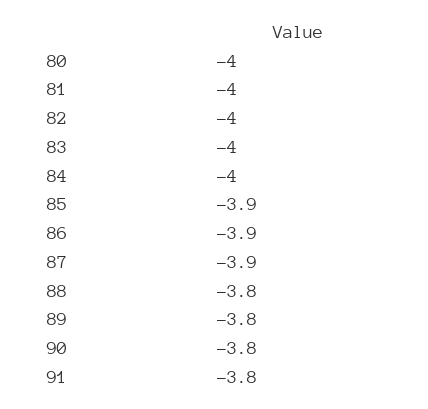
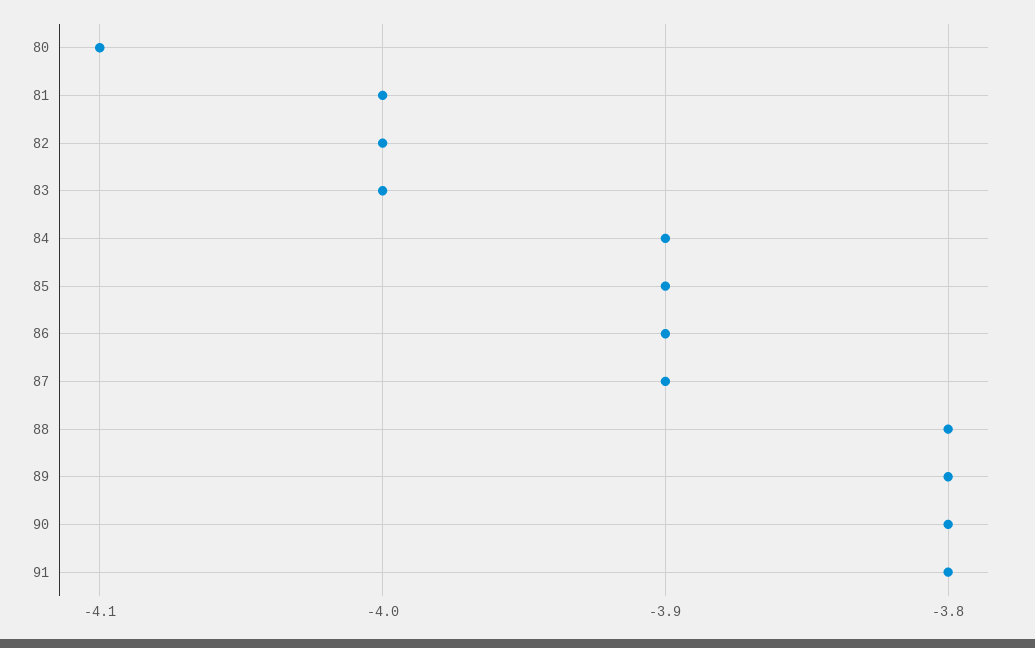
80: -4 -> -4.1
84: -4 -> -3.9

